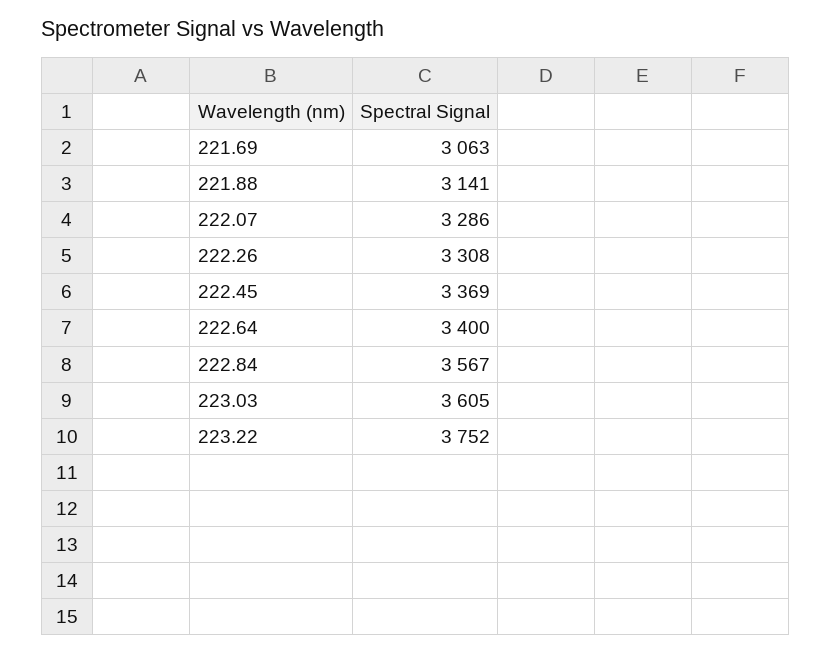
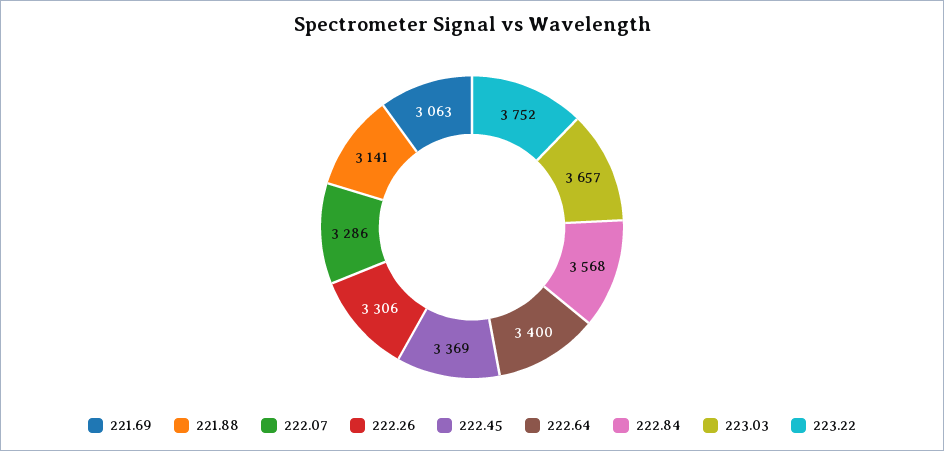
222.26: 3308 -> 3306
222.84: 3567 -> 3568
223.03: 3605 -> 3657

